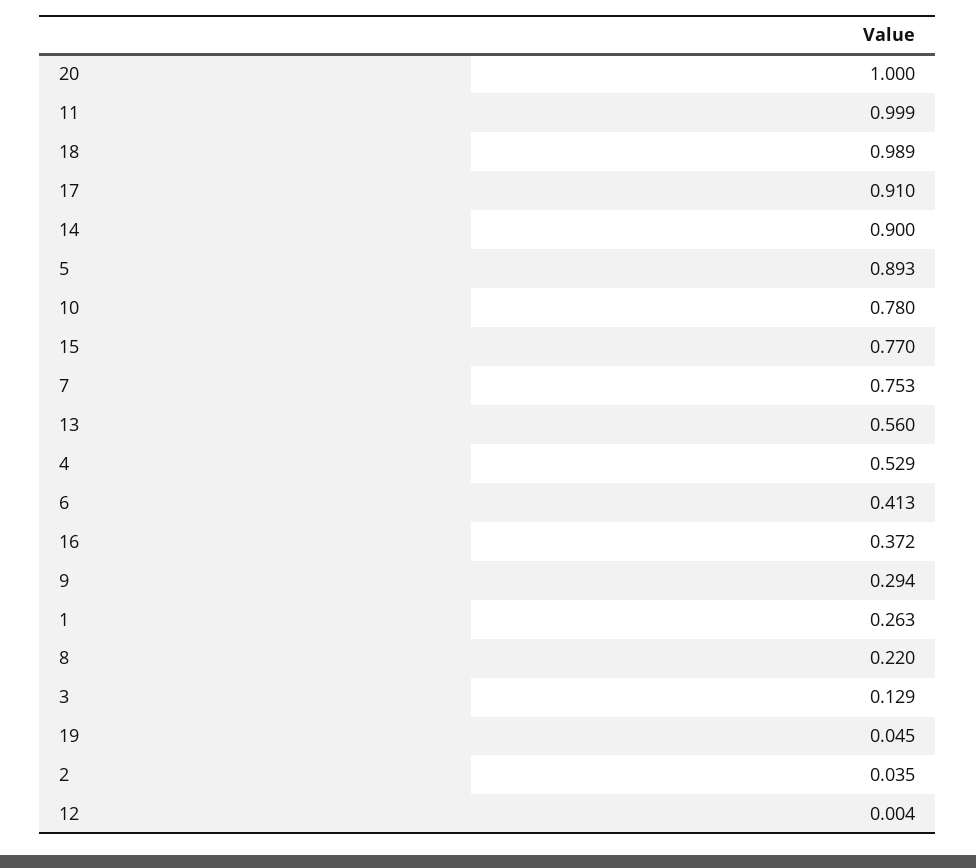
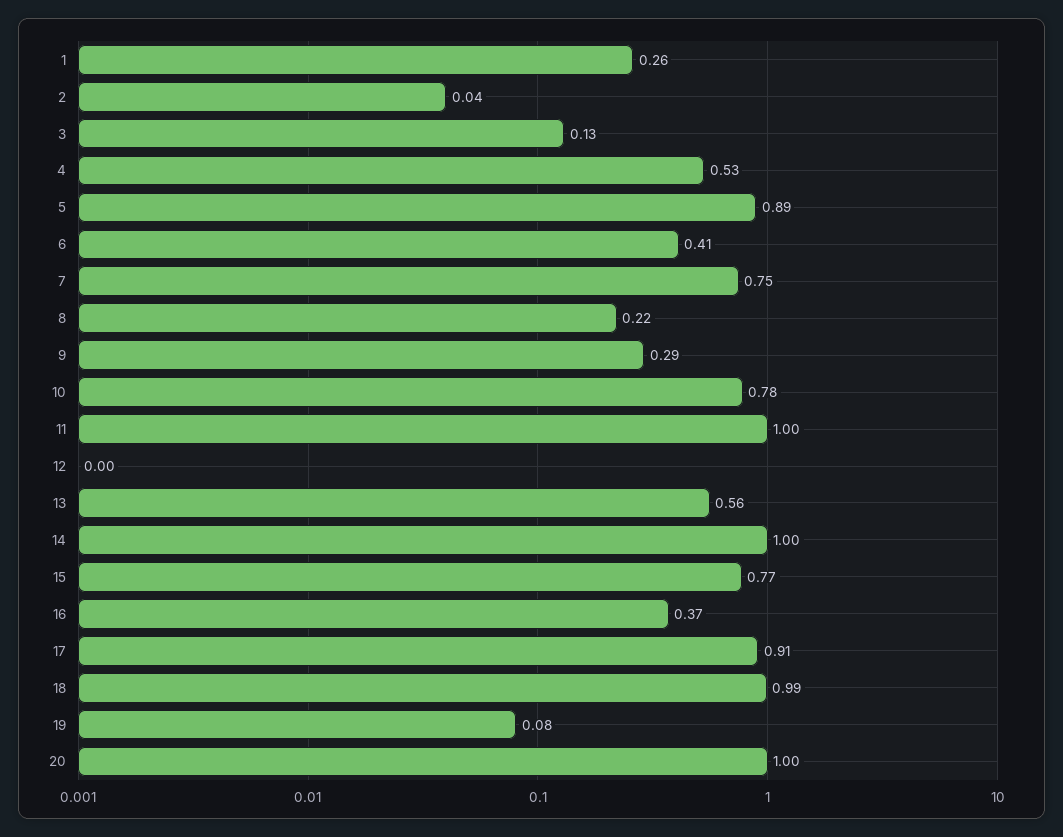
14: 0.9 -> 1
19: 0.045 -> 0.08

